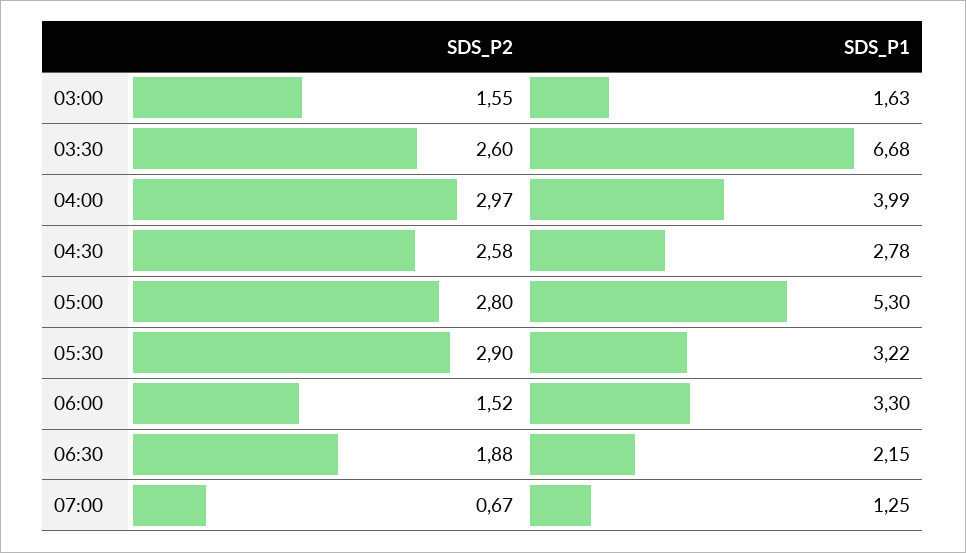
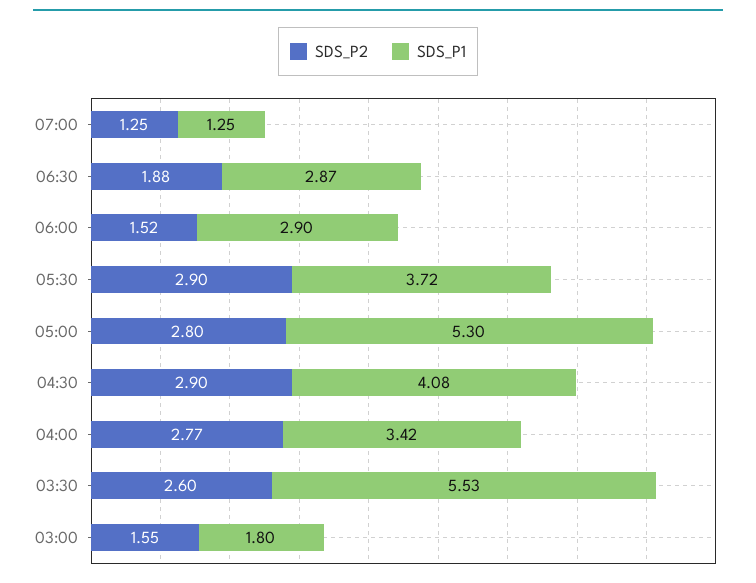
SDS_P1, 03:00: 1.63 -> 1.8
SDS_P1, 03:30: 6.68 -> 5.53
SDS_P2, 04:00: 2.97 -> 2.77
SDS_P1, 04:00: 3.99 -> 3.42
SDS_P2, 04:30: 2.58 -> 2.9
SDS_P1, 04:30: 2.78 -> 4.08
SDS_P1, 05:30: 3.22 -> 3.72
SDS_P1, 06:00: 3.3 -> 2.9
SDS_P1, 06:30: 2.15 -> 2.87
SDS_P2, 07:00: 0.67 -> 1.25

